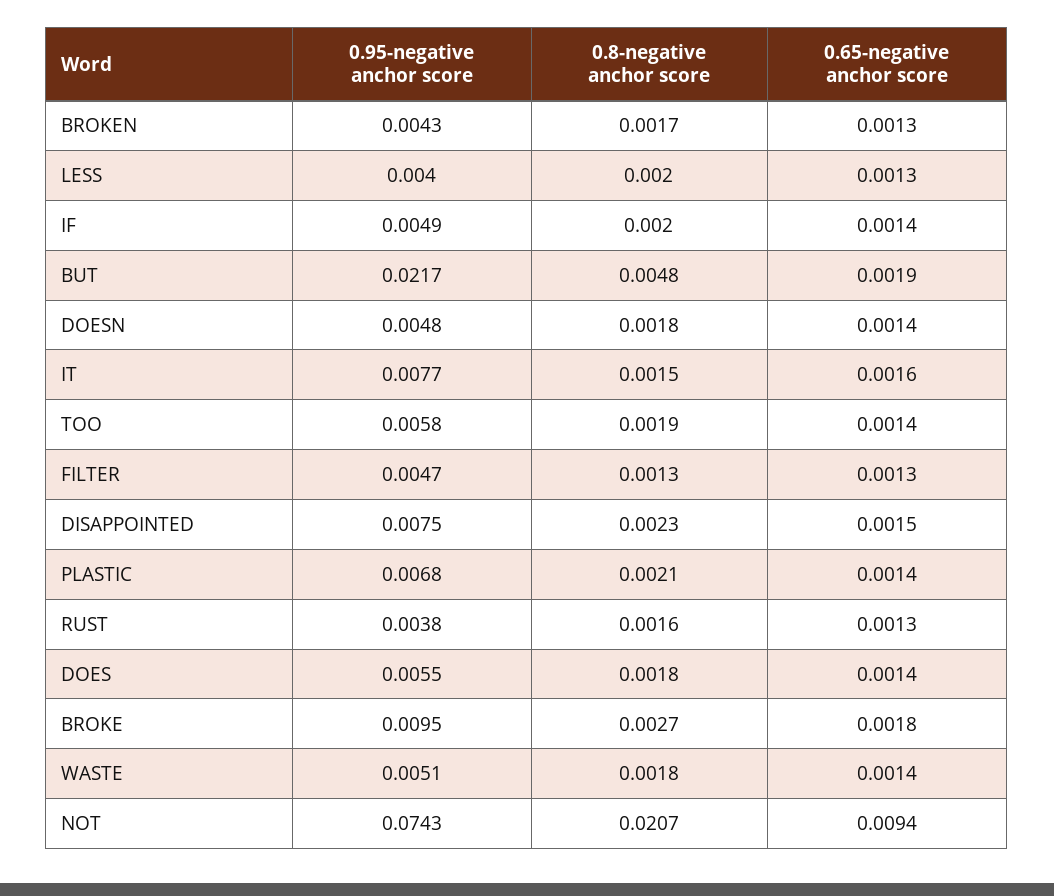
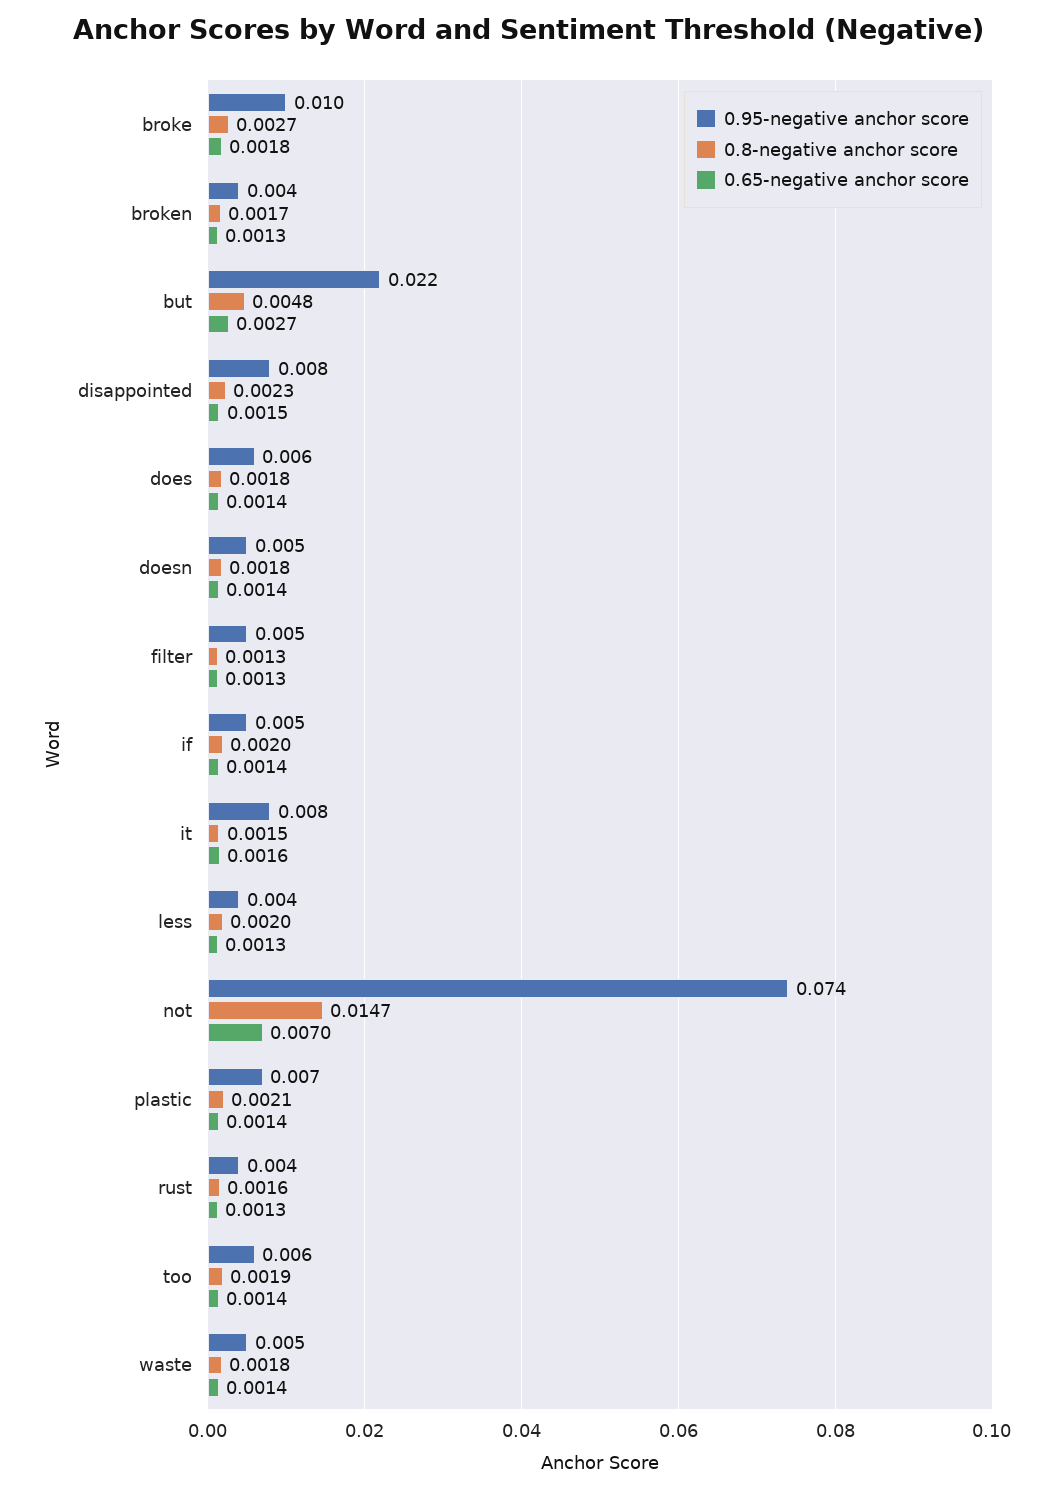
0.65-negative anchor score, BUT: 0.0019 -> 0.0027
0.8-negative anchor score, NOT: 0.0207 -> 0.0147
0.65-negative anchor score, NOT: 0.0094 -> 0.007

